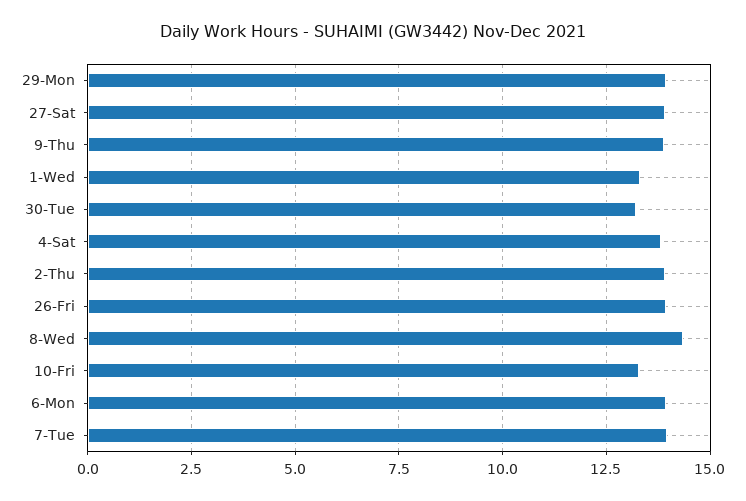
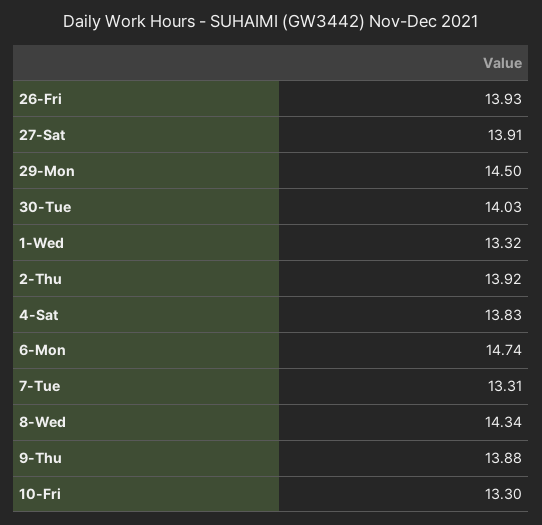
29-Mon: 14 -> 14.5
30-Tue: 13.25 -> 14.03
6-Mon: 14 -> 14.74
7-Tue: 14 -> 13.31

